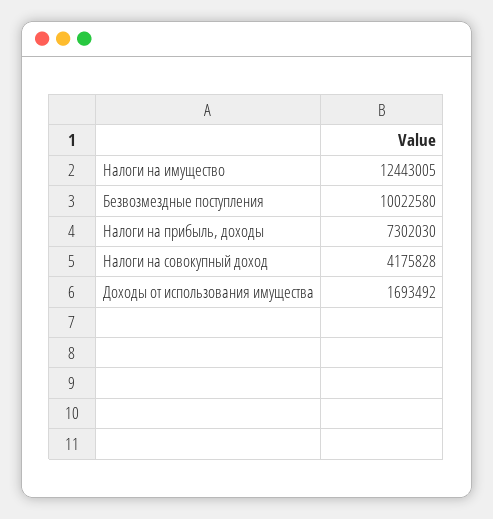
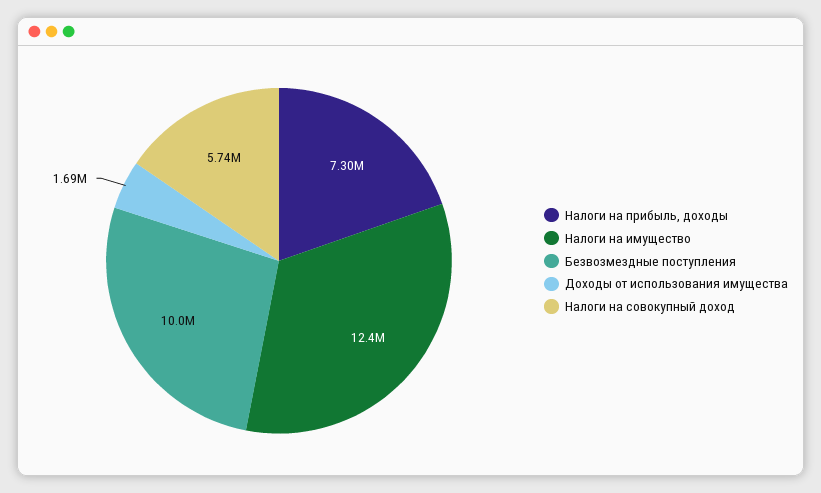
Налоги на совокупный доход: 4175828 -> 5740000

